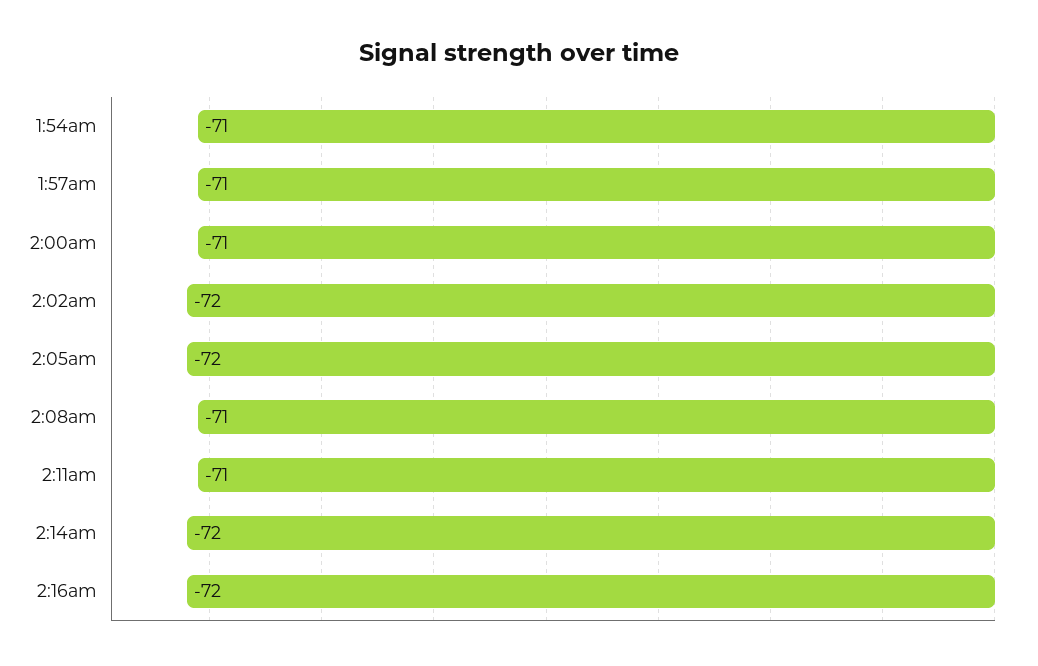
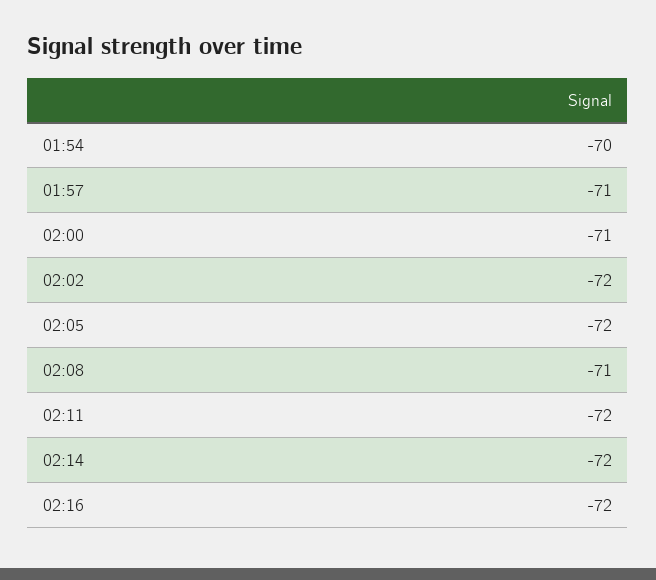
1:54am: -71 -> -70
2:11am: -71 -> -72

